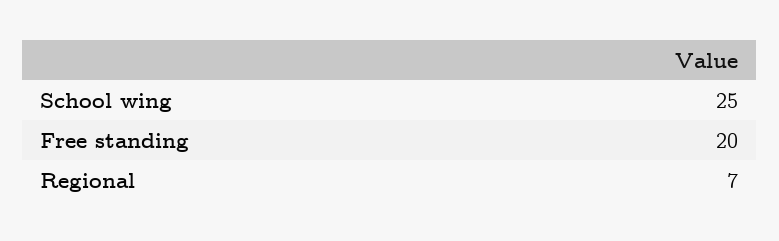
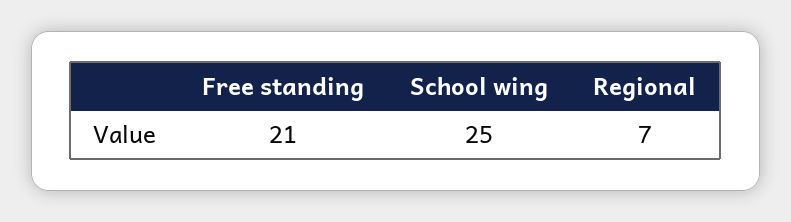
Free standing: 20 -> 21

